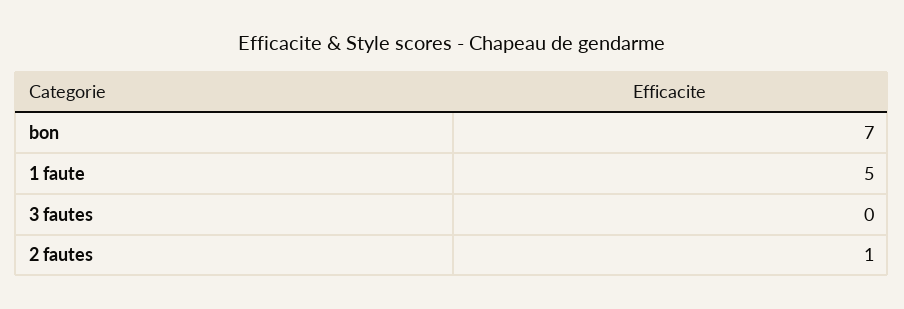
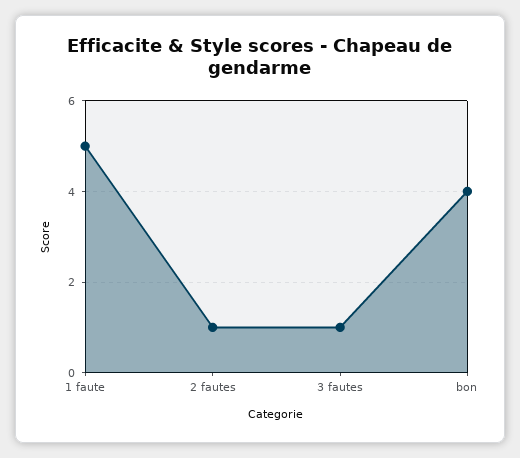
bon: 7 -> 4
3 fautes: 0 -> 1

